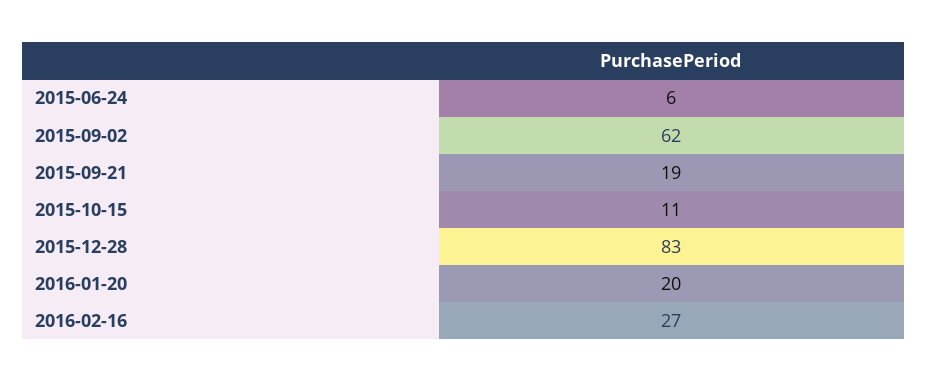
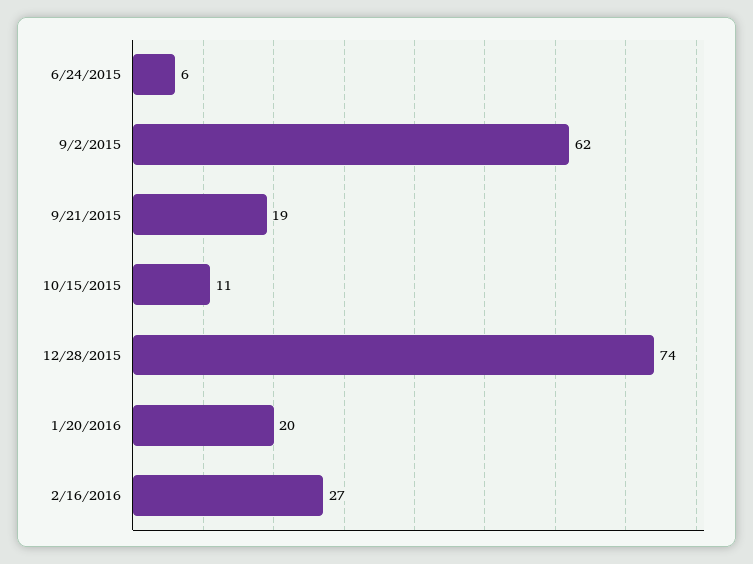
2015-12-28: 83 -> 74

